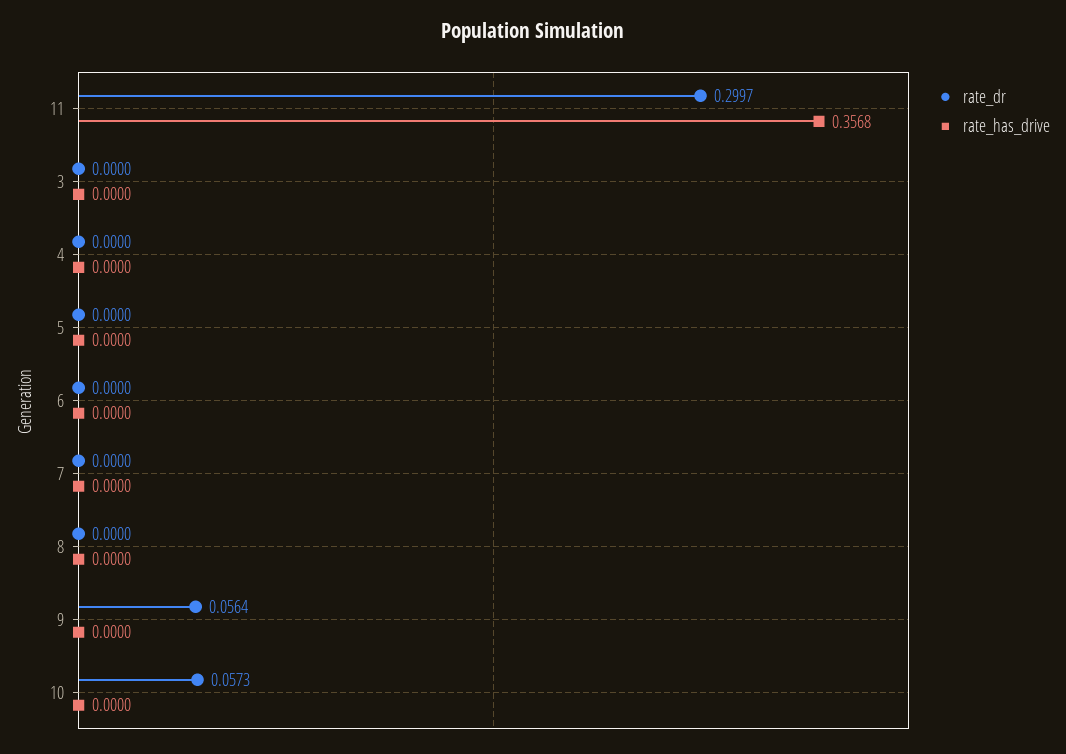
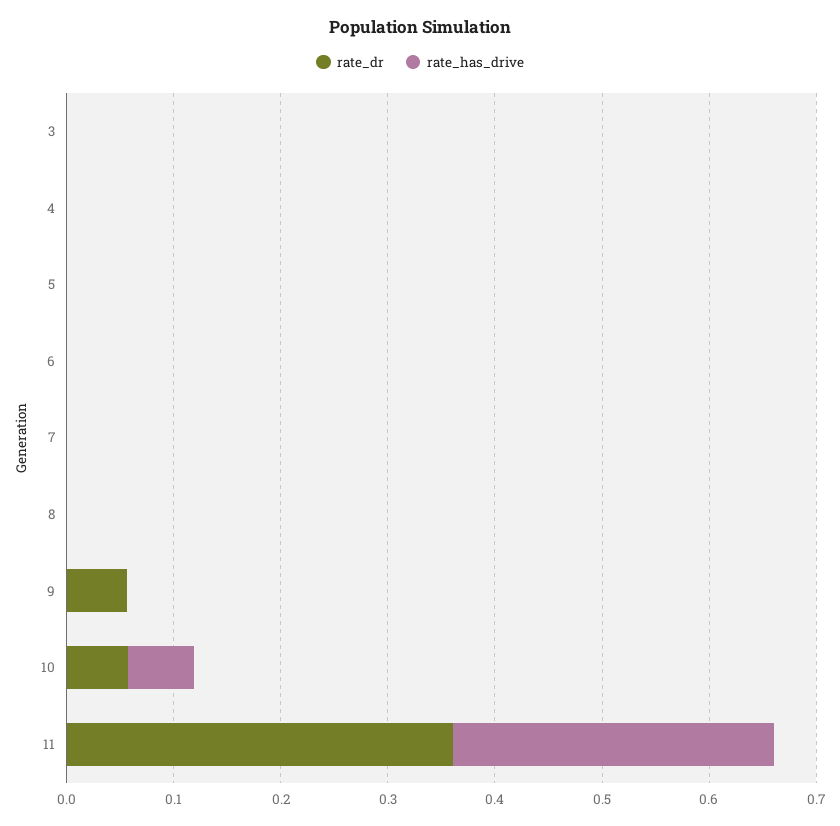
rate_dr, 11: 0.2997 -> 0.36
rate_has_drive, 11: 0.3568 -> 0.3
rate_has_drive, 10: 0 -> 0.06

